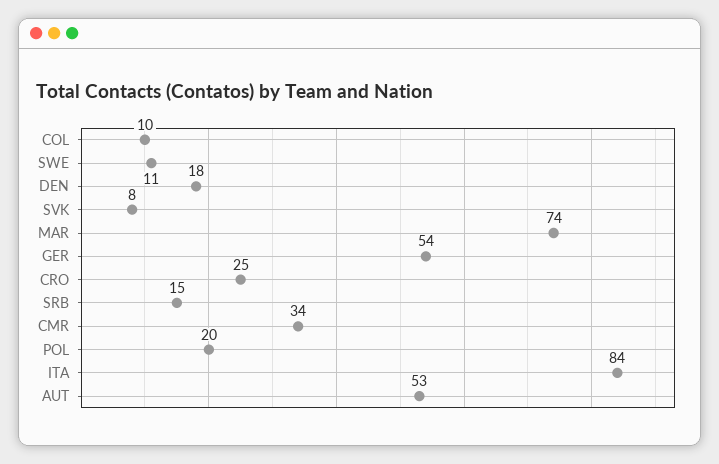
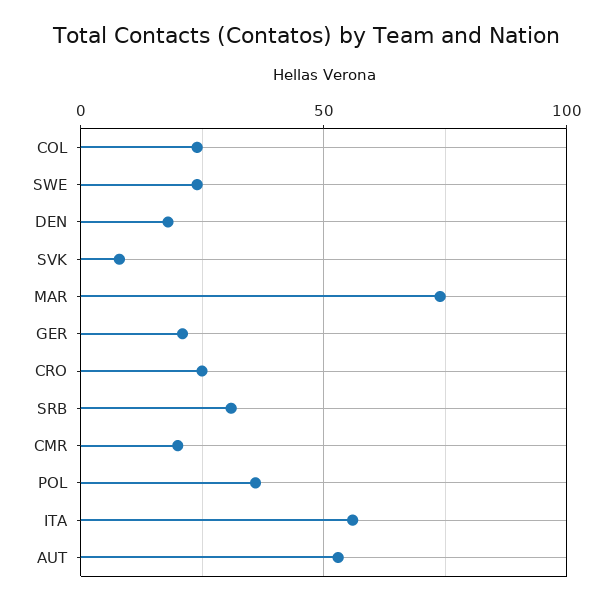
COL: 10 -> 25
SWE: 11 -> 25
GER: 54 -> 20
SRB: 15 -> 30
CMR: 34 -> 20
POL: 20 -> 35
ITA: 84 -> 55

